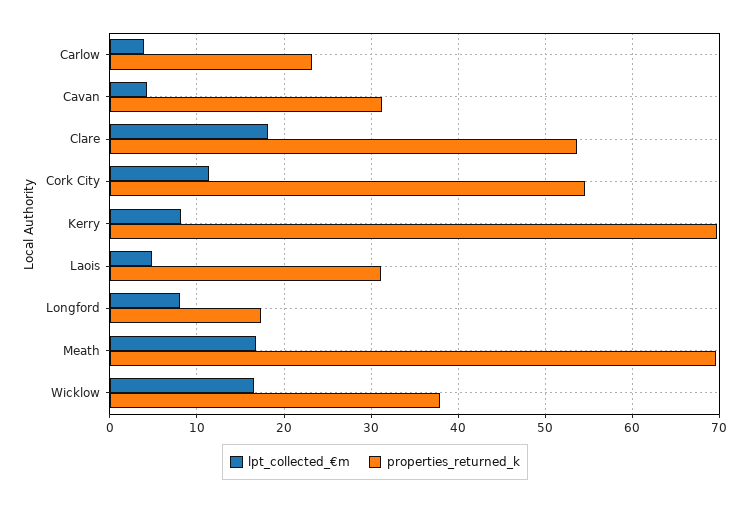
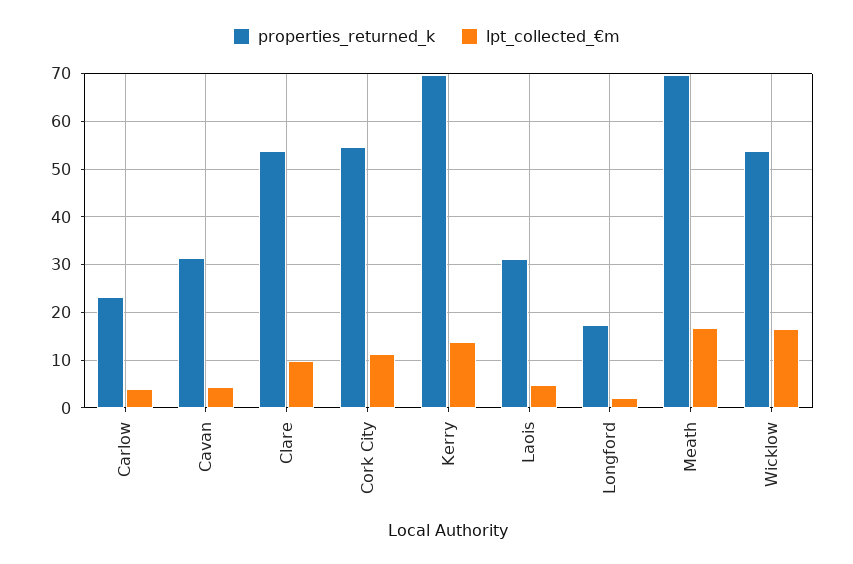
lpt_collected_€m, Clare: 18 -> 10
lpt_collected_€m, Kerry: 8 -> 14
lpt_collected_€m, Longford: 8 -> 2
properties_returned_k, Wicklow: 38 -> 54

